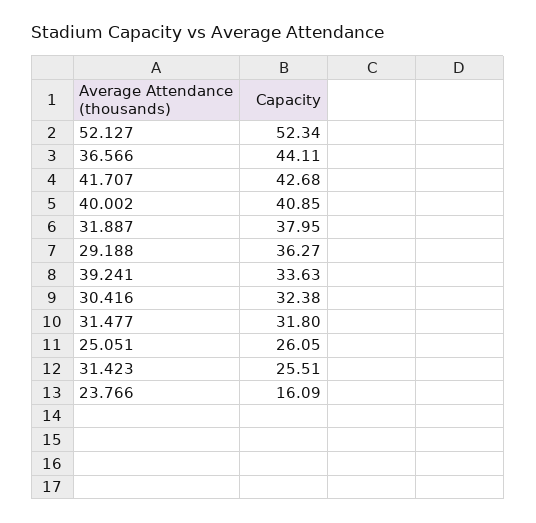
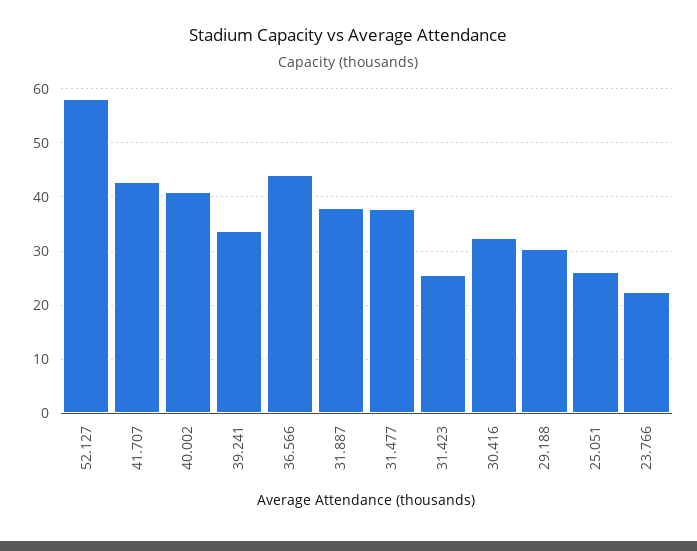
52.127: 52.34 -> 58
29.188: 36.27 -> 30
31.477: 31.8 -> 38
23.766: 16.09 -> 22

